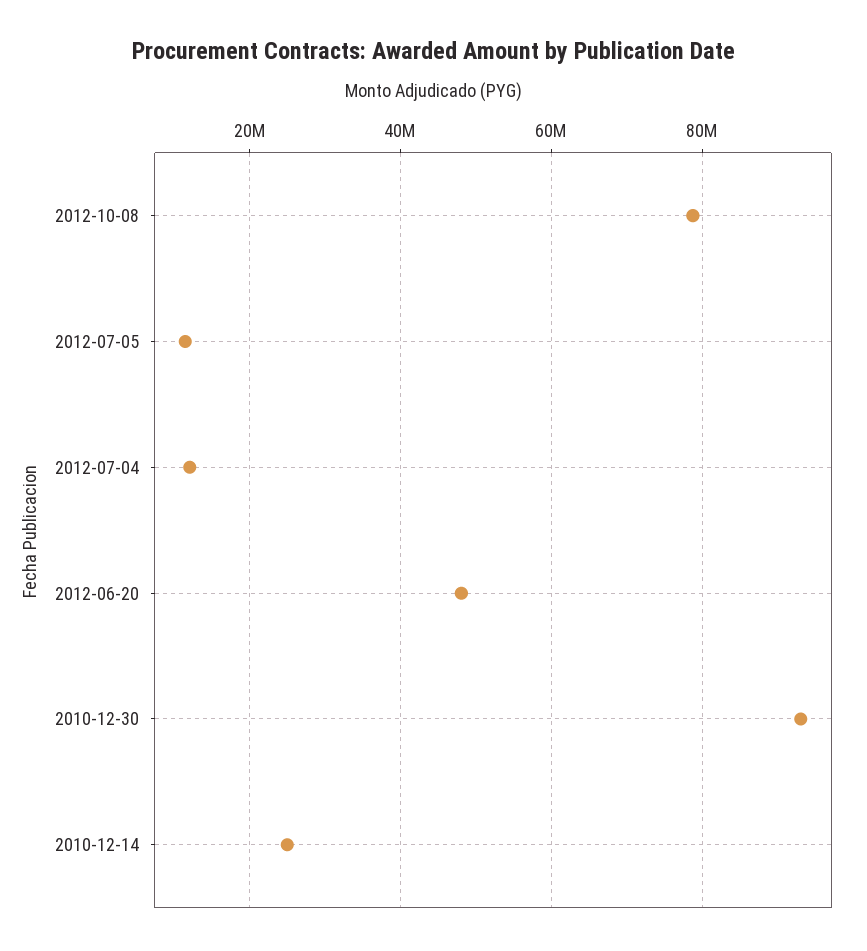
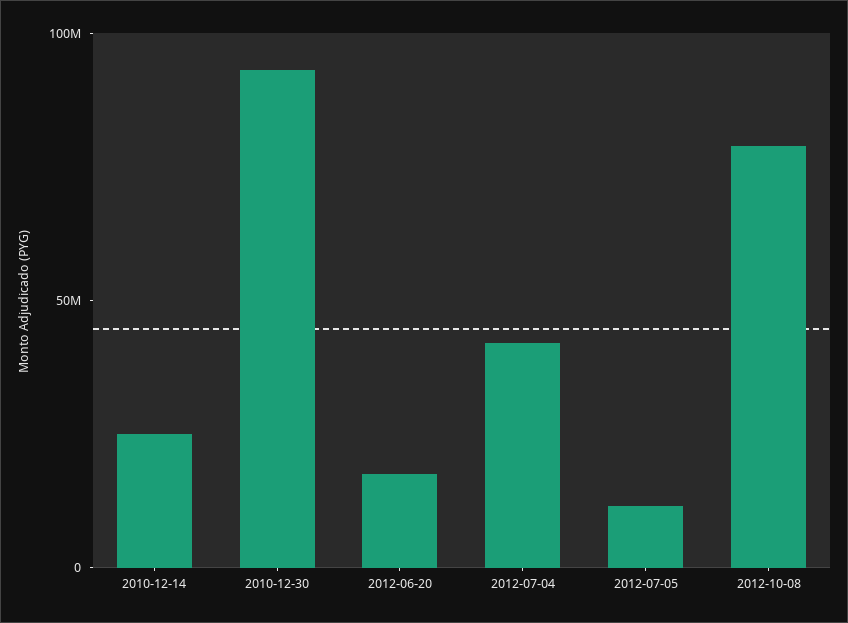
2012-07-04: 12000000 -> 40000000
2012-06-20: 48000000 -> 20000000

